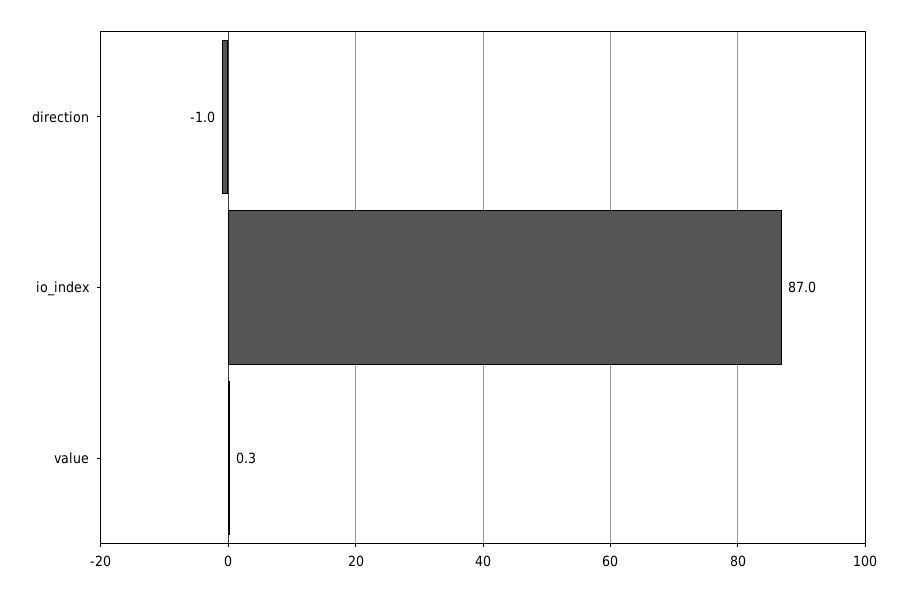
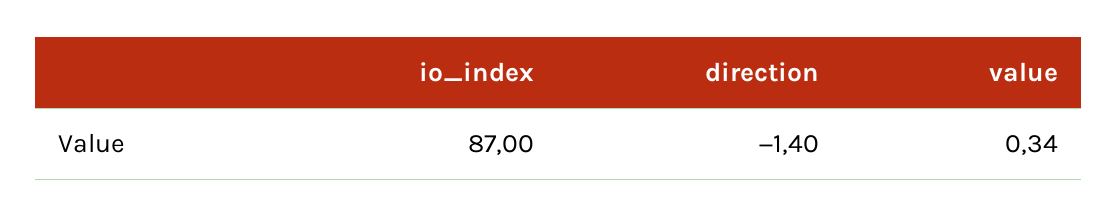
direction: -1 -> -1.4

